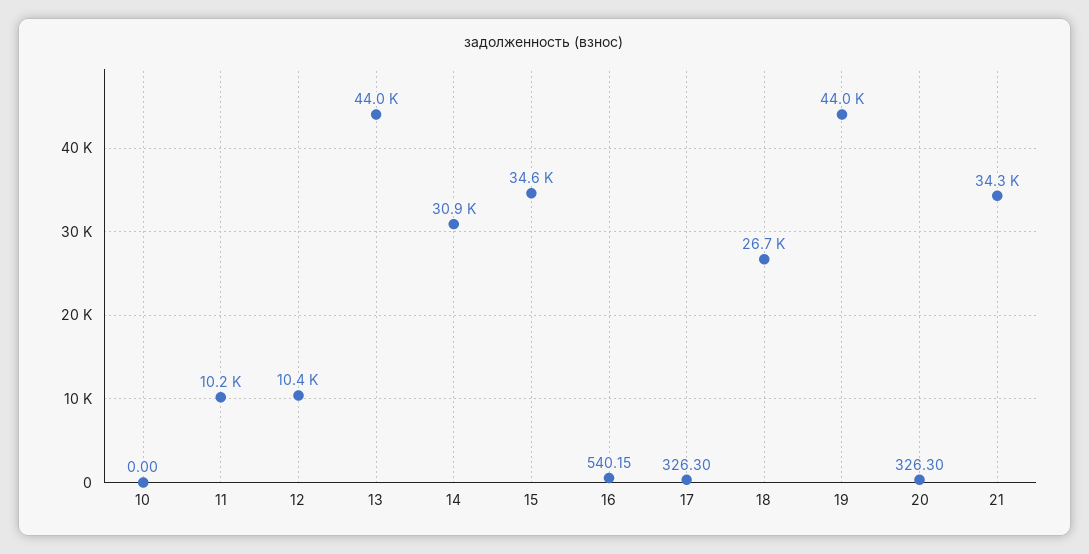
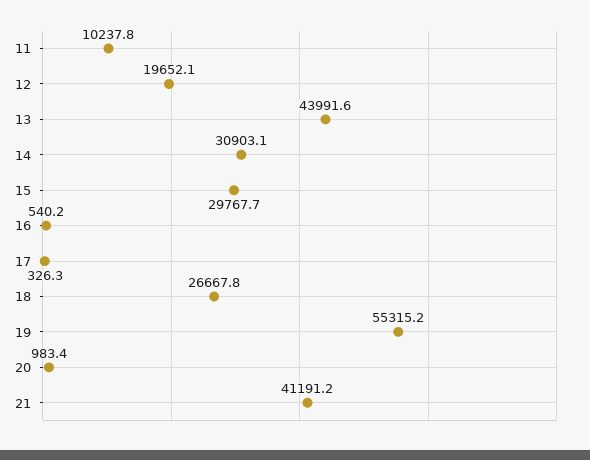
10: 0 -> none
12: 10400 -> 19652.1
15: 34600 -> 29767.7
19: 44000 -> 55315.2
20: 326.3 -> 983.4
21: 34300 -> 41191.2

